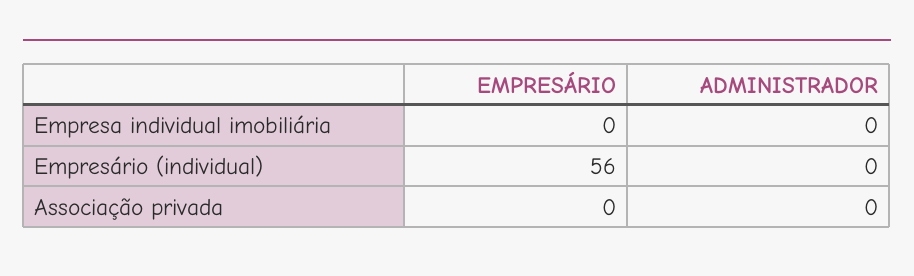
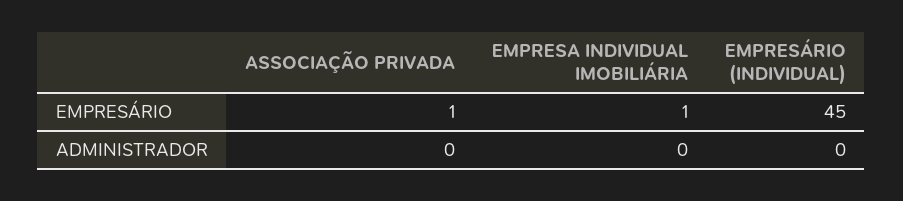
EMPRESÁRIO, Empresa individual imobiliária: 0 -> 1
EMPRESÁRIO, Empresário (individual): 56 -> 45
EMPRESÁRIO, Associação privada: 0 -> 1

